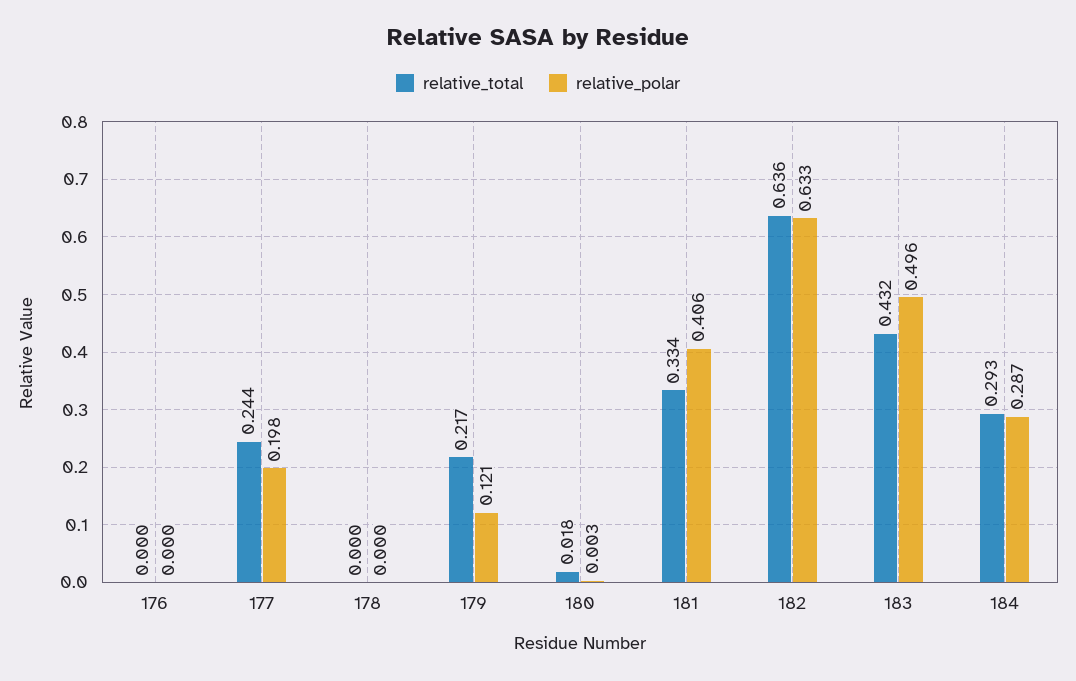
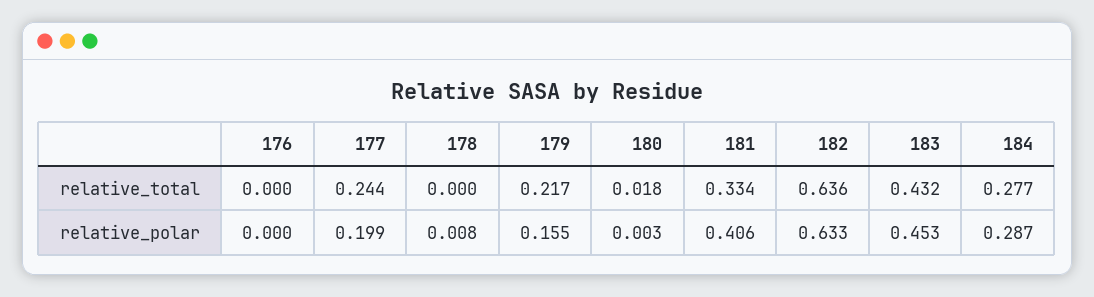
relative_polar, 177: 0.198 -> 0.199
relative_polar, 178: 0 -> 0.008
relative_polar, 179: 0.121 -> 0.155
relative_polar, 183: 0.496 -> 0.453
relative_total, 184: 0.293 -> 0.277

